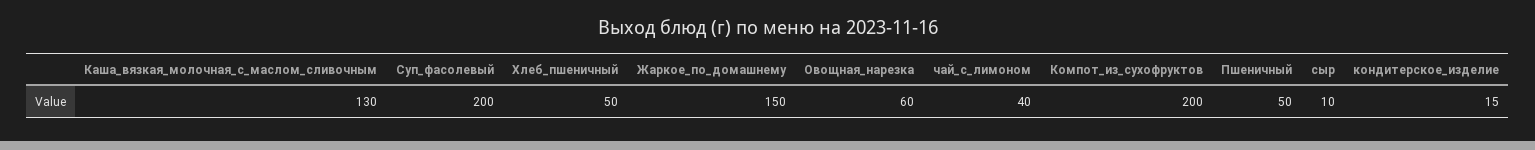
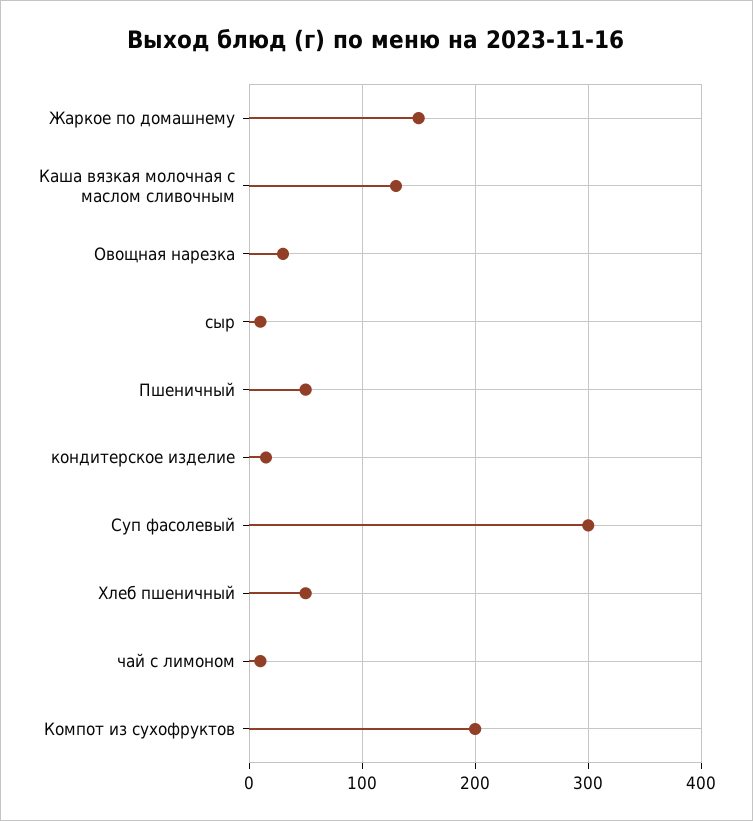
Суп_фасолевый: 200 -> 300
Овощная_нарезка: 60 -> 30
чай_с_лимоном: 40 -> 10

